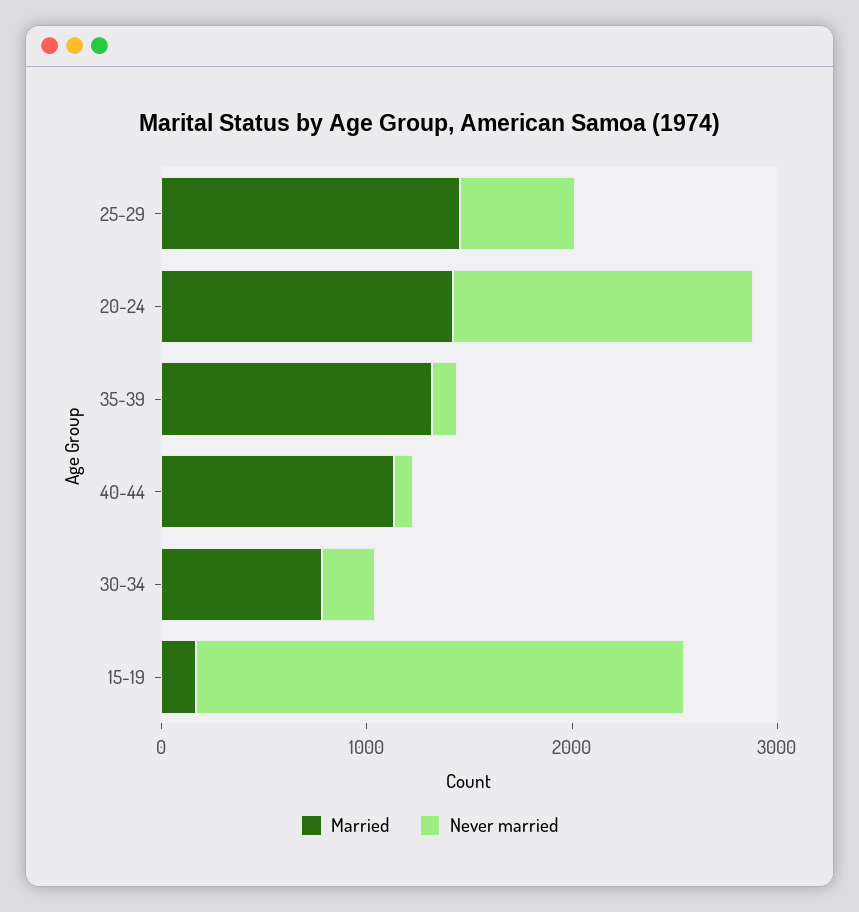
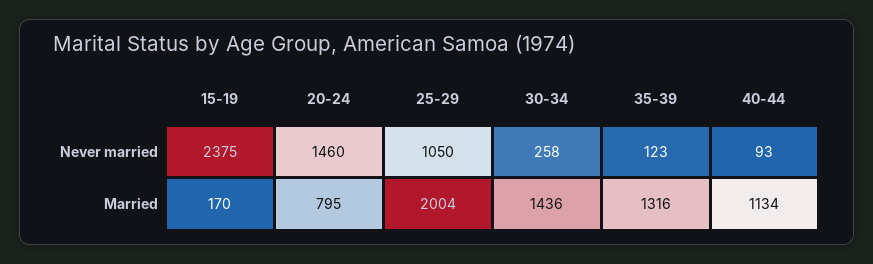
Married, 25-29: 1400 -> 2004
Never married, 25-29: 600 -> 1050
Married, 20-24: 1400 -> 795
Married, 30-34: 800 -> 1436

